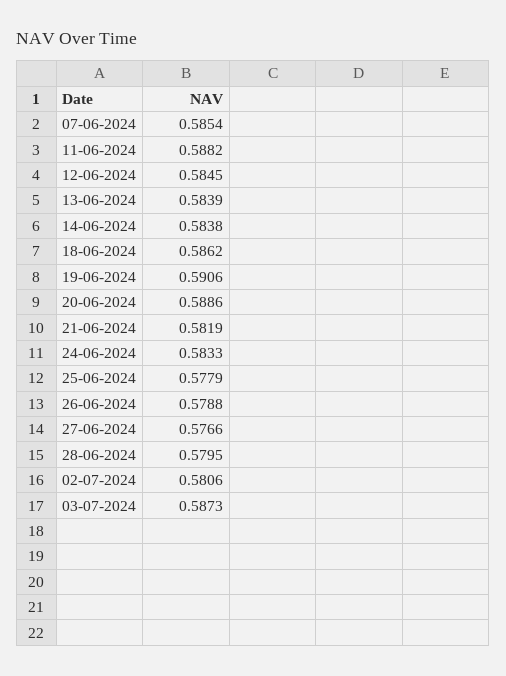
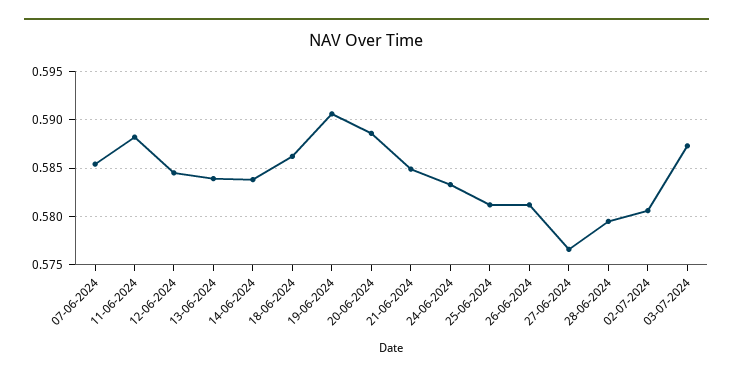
21-06-2024: 0.5819 -> 0.585
25-06-2024: 0.5779 -> 0.581
26-06-2024: 0.5788 -> 0.581

